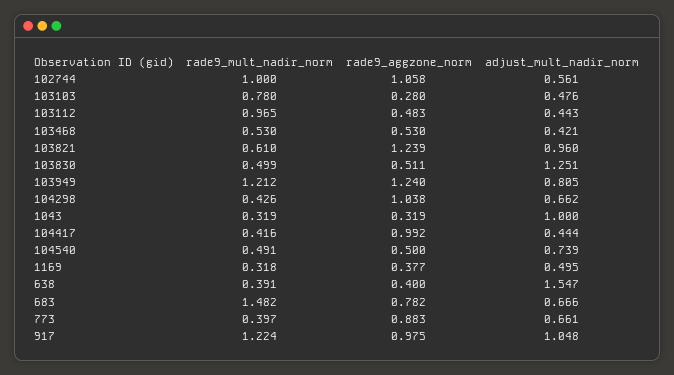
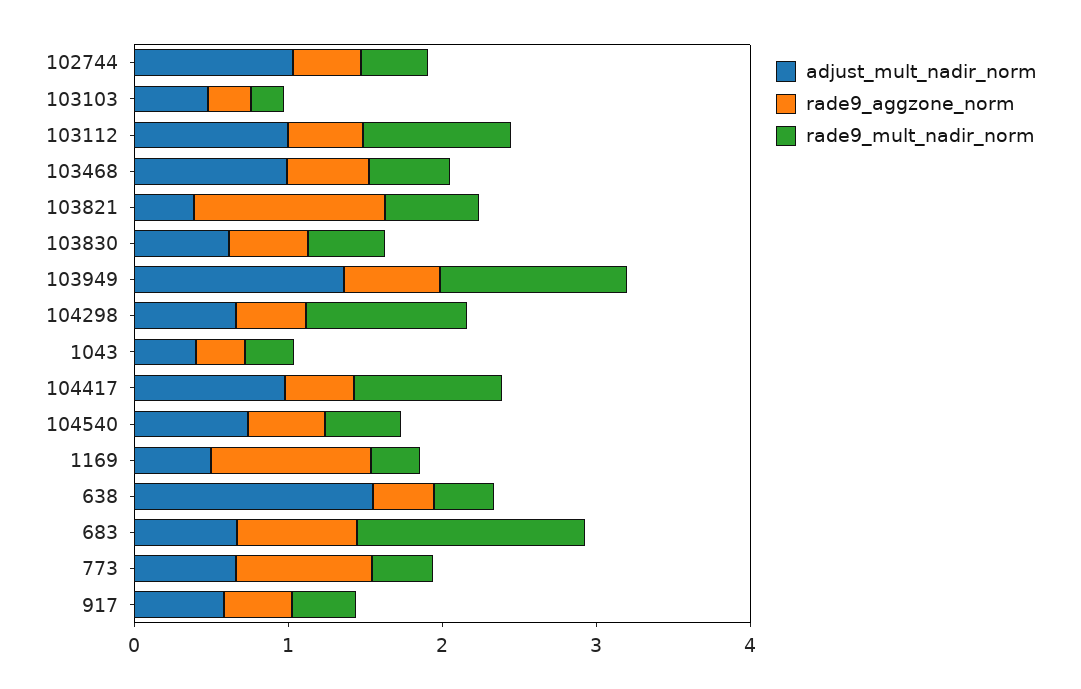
rade9_mult_nadir_norm, 102744: 1 -> 0.4
rade9_aggzone_norm, 102744: 1.058 -> 0.4
adjust_mult_nadir_norm, 102744: 0.561 -> 1
rade9_mult_nadir_norm, 103103: 0.78 -> 0.2
adjust_mult_nadir_norm, 103112: 0.443 -> 1
adjust_mult_nadir_norm, 103468: 0.421 -> 1
adjust_mult_nadir_norm, 103821: 0.96 -> 0.4
adjust_mult_nadir_norm, 103830: 1.251 -> 0.6
rade9_aggzone_norm, 103949: 1.24 -> 0.6
adjust_mult_nadir_norm, 103949: 0.805 -> 1.4
rade9_mult_nadir_norm, 104298: 0.426 -> 1
rade9_aggzone_norm, 104298: 1.038 -> 0.4
adjust_mult_nadir_norm, 1043: 1 -> 0.4
rade9_mult_nadir_norm, 104417: 0.416 -> 1
rade9_aggzone_norm, 104417: 0.992 -> 0.4
adjust_mult_nadir_norm, 104417: 0.444 -> 1
rade9_aggzone_norm, 1169: 0.377 -> 1
rade9_mult_nadir_norm, 917: 1.224 -> 0.4
rade9_aggzone_norm, 917: 0.975 -> 0.4
adjust_mult_nadir_norm, 917: 1.048 -> 0.6

